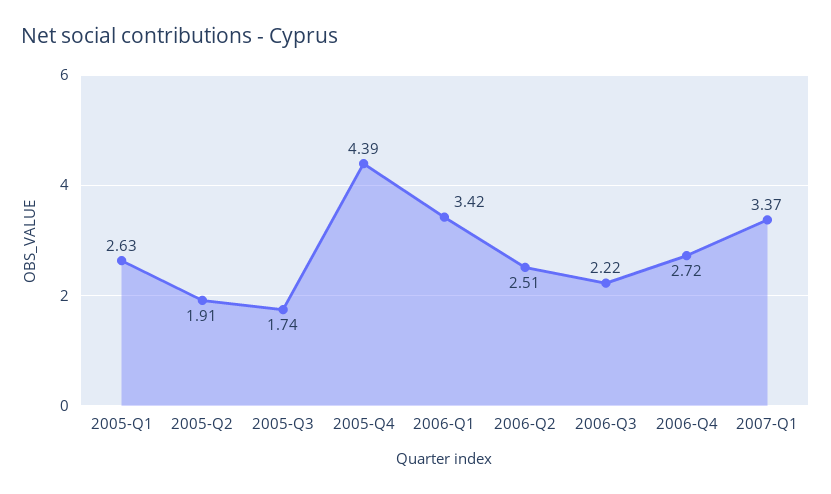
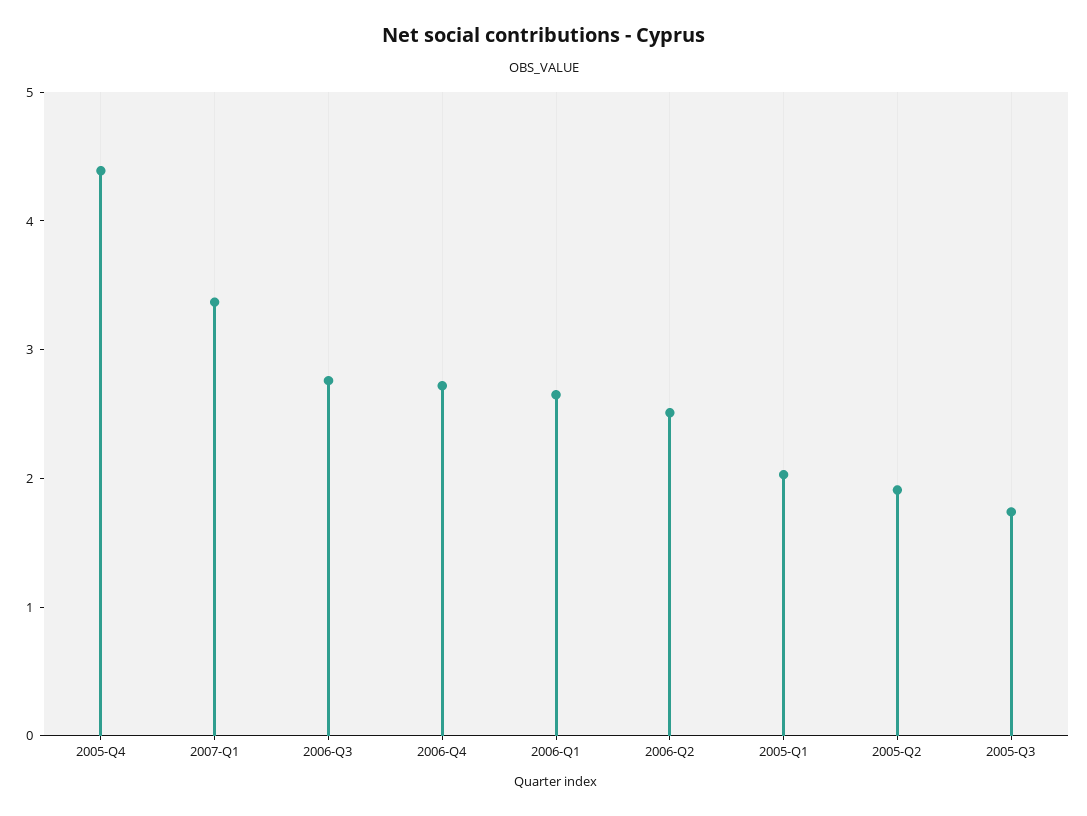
2005-Q1: 2.63 -> 2
2006-Q1: 3.42 -> 2.6
2006-Q3: 2.22 -> 2.8

